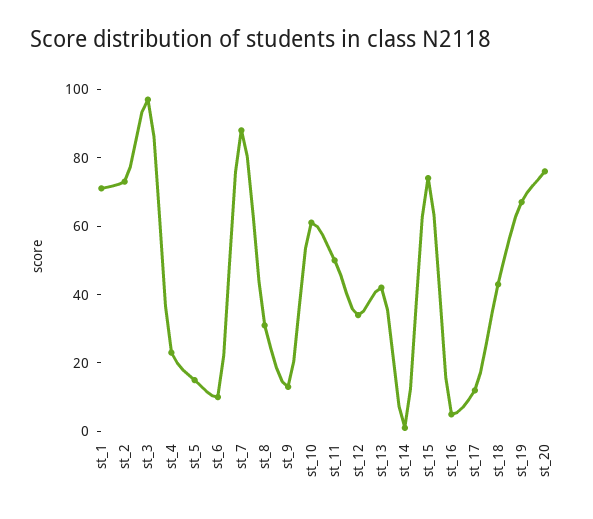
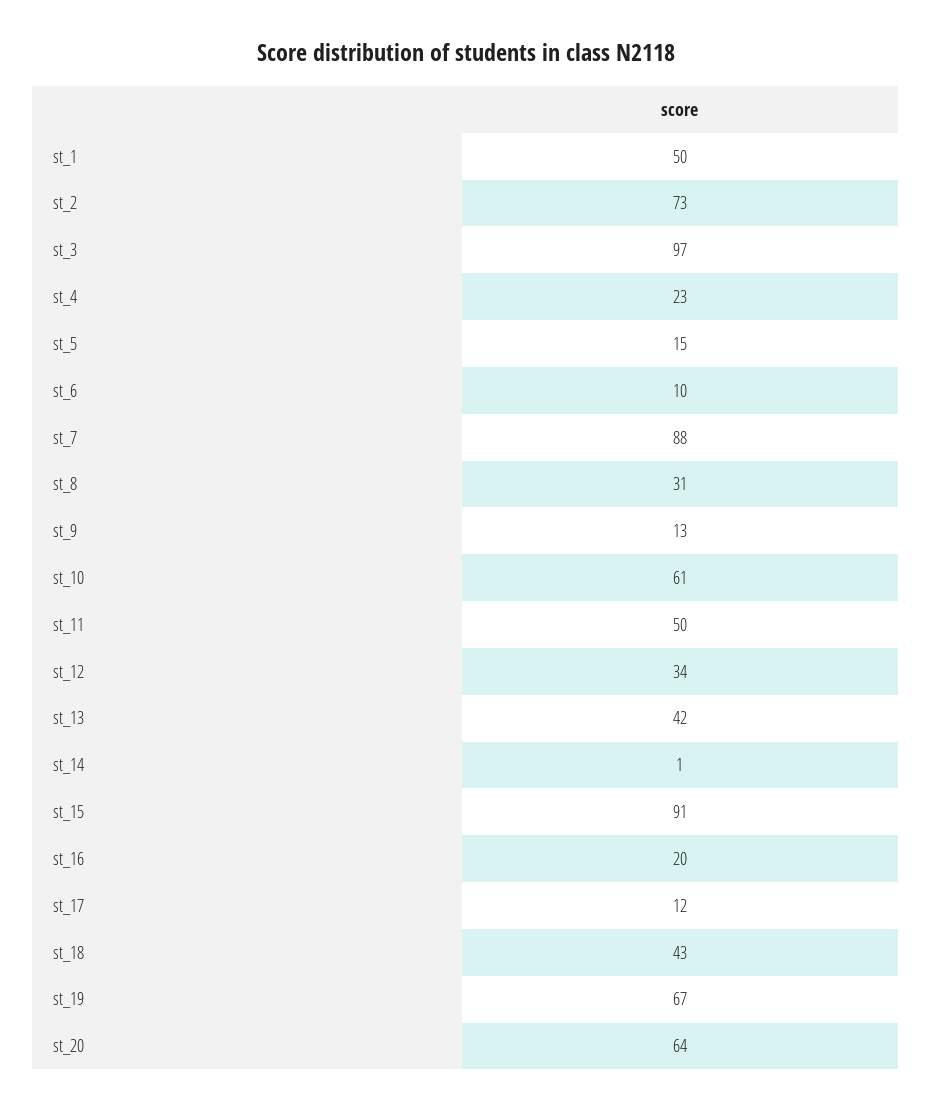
st_1: 70 -> 50
st_15: 75 -> 91
st_16: 5 -> 20
st_20: 75 -> 64

